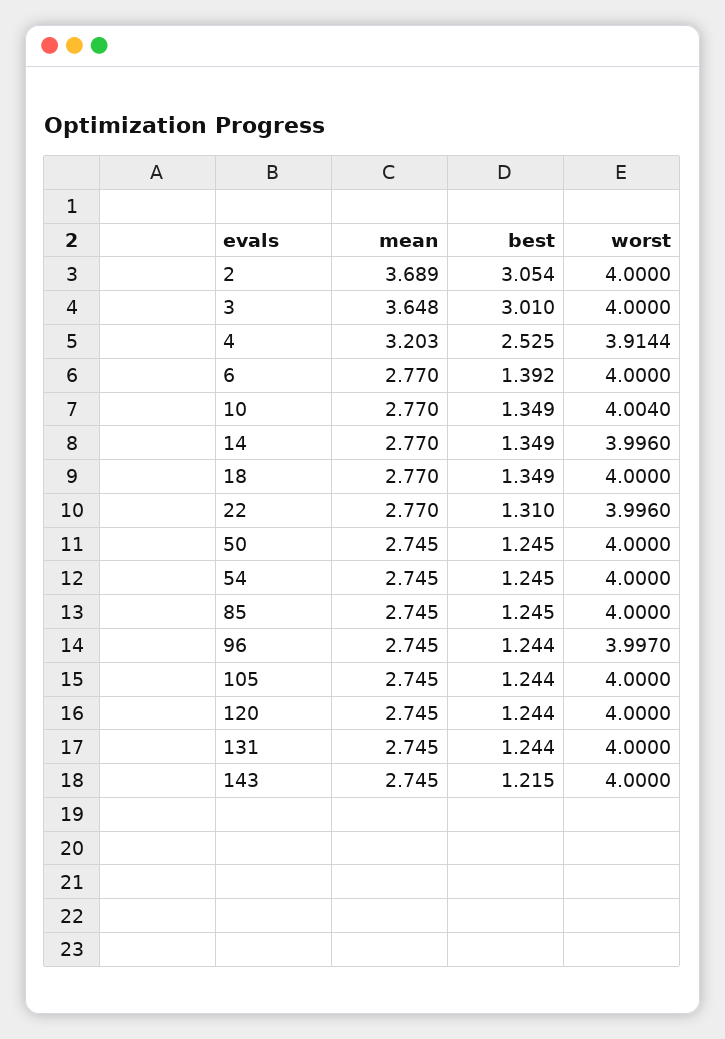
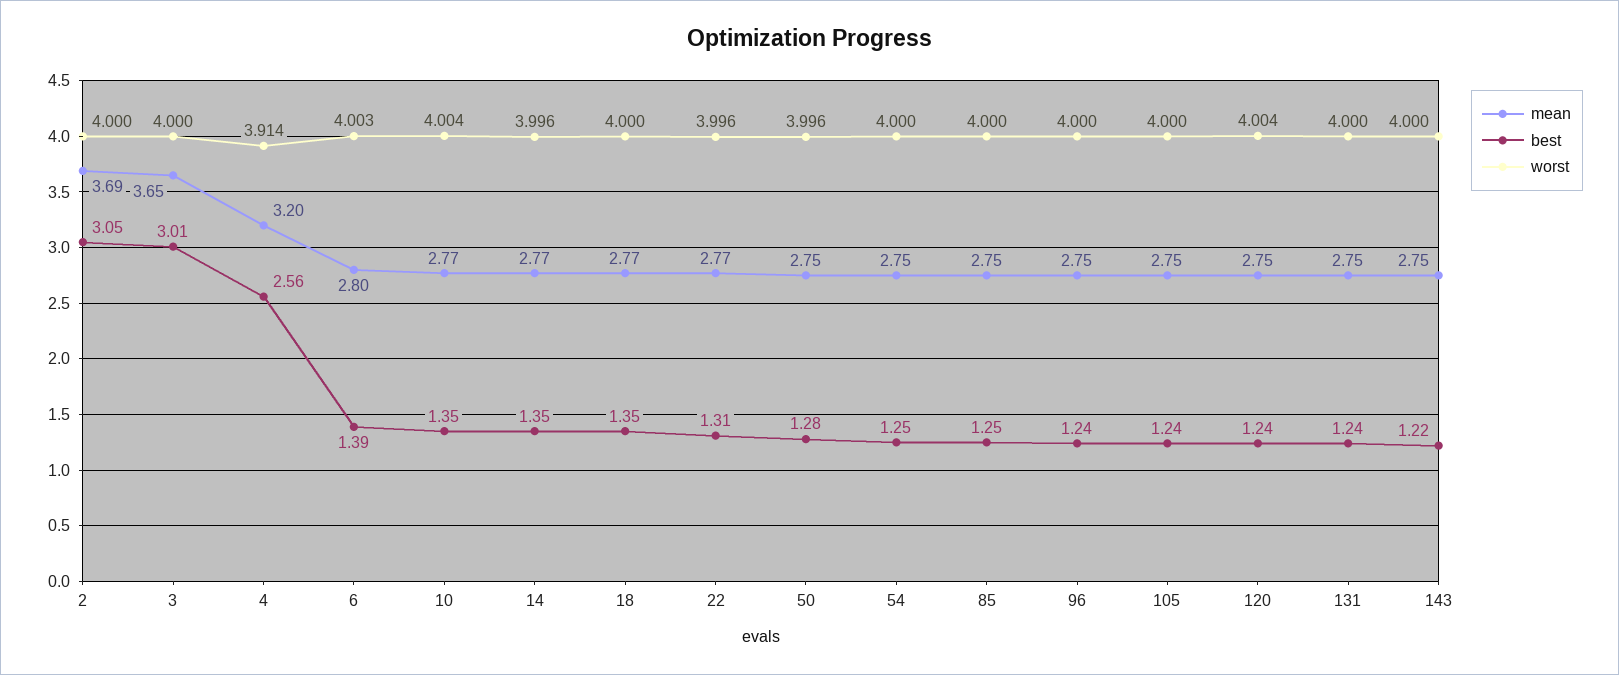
best, 4: 2.525 -> 2.56
mean, 6: 2.77 -> 2.8
worst, 6: 4 -> 4.003
best, 50: 1.245 -> 1.28
worst, 50: 4 -> 3.996
worst, 96: 3.997 -> 4
worst, 120: 4 -> 4.004

